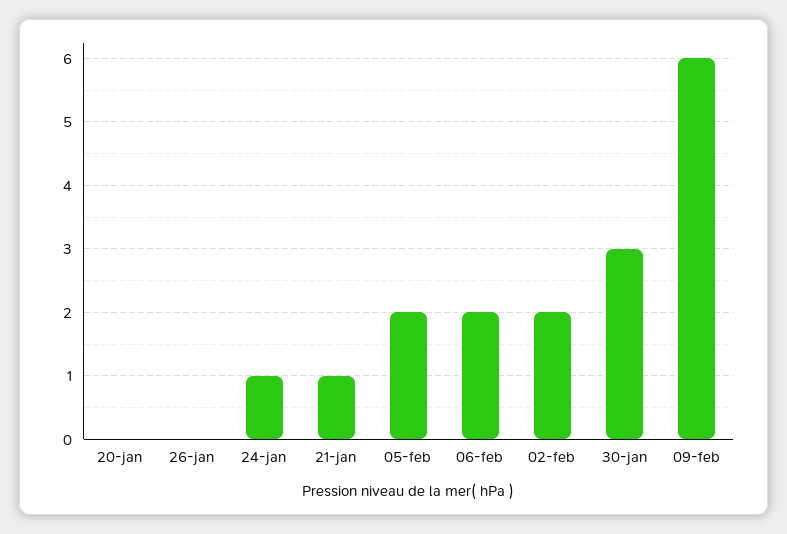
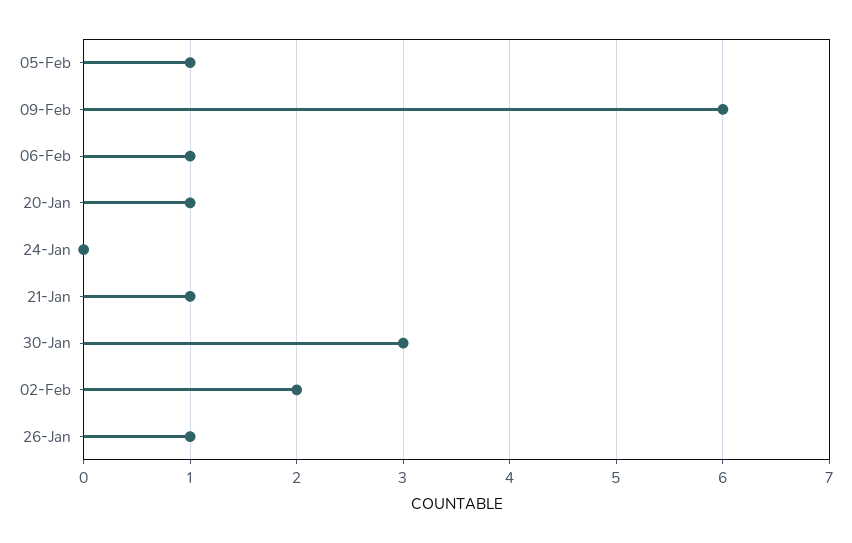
20-jan: 0 -> 1
26-jan: 0 -> 1
24-jan: 1 -> 0
05-feb: 2 -> 1
06-feb: 2 -> 1

